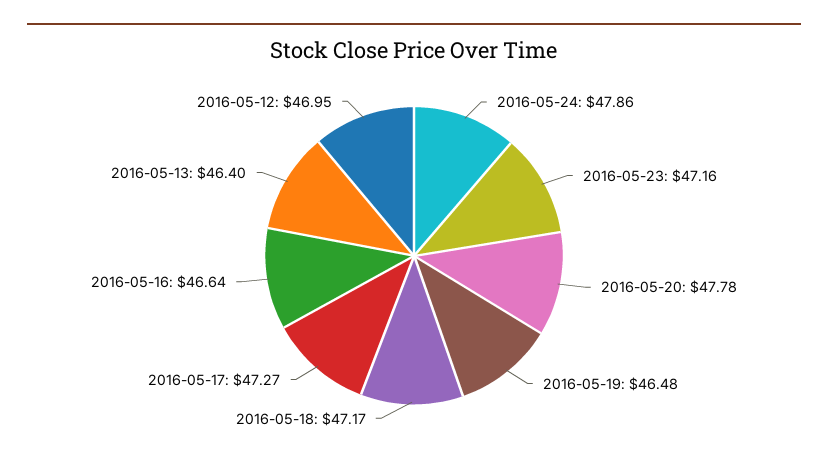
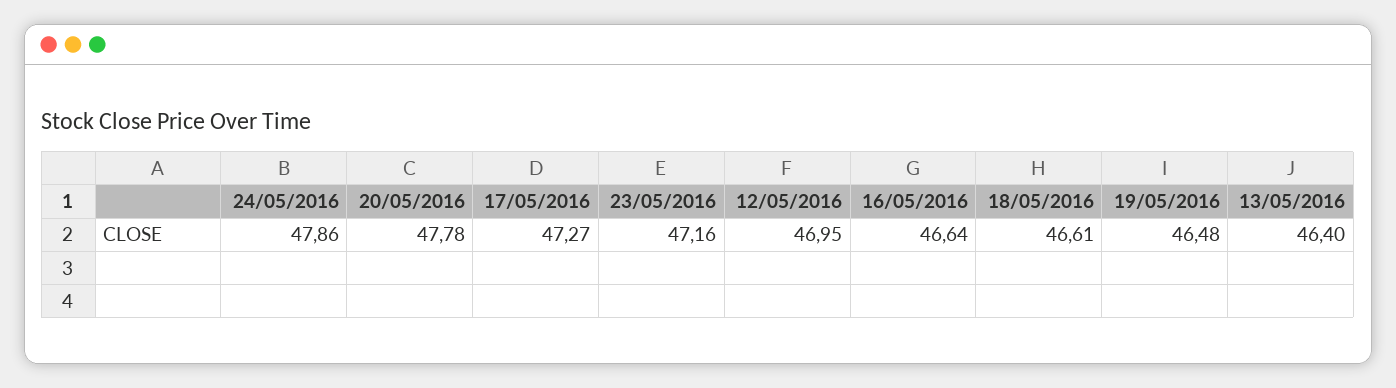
2016-05-18: 47.17 -> 46.61

